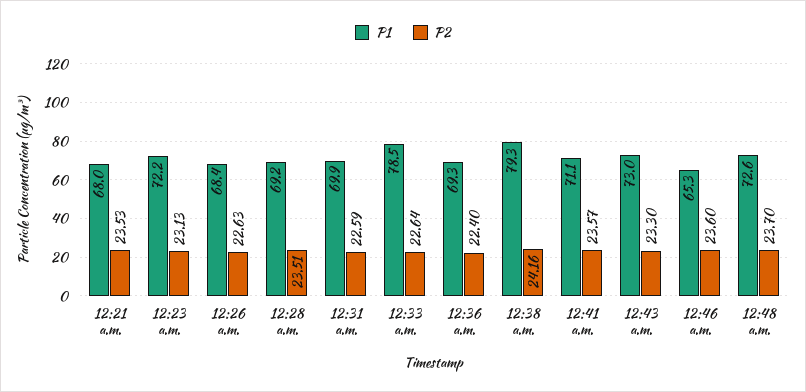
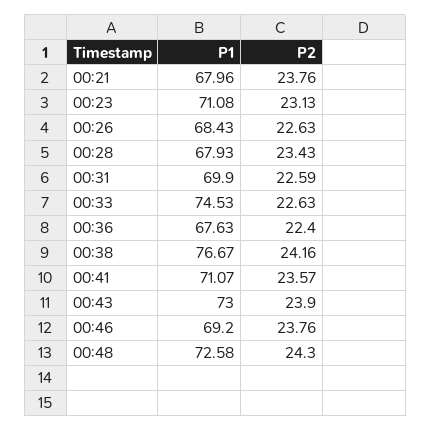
P2, 12:21 a.m.: 23.53 -> 23.76
P1, 12:23 a.m.: 72.2 -> 71.08
P1, 12:28 a.m.: 69.2 -> 67.93
P2, 12:28 a.m.: 23.51 -> 23.43
P1, 12:33 a.m.: 78.5 -> 74.53
P2, 12:33 a.m.: 22.64 -> 22.63
P1, 12:36 a.m.: 69.3 -> 67.63
P1, 12:38 a.m.: 79.3 -> 76.67
P2, 12:43 a.m.: 23.3 -> 23.9
P1, 12:46 a.m.: 65.3 -> 69.2
P2, 12:46 a.m.: 23.6 -> 23.76
P2, 12:48 a.m.: 23.7 -> 24.3

